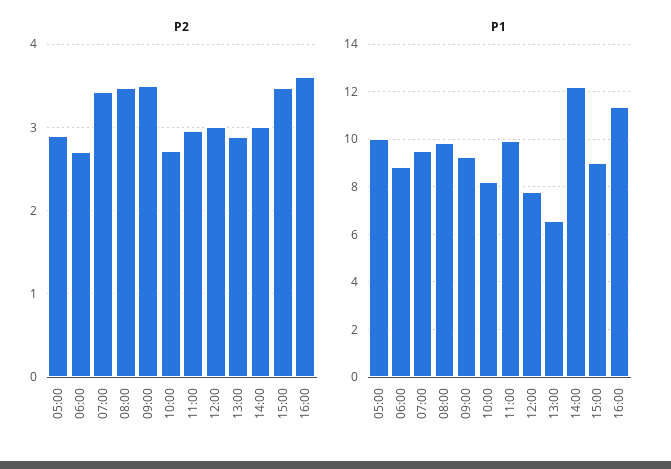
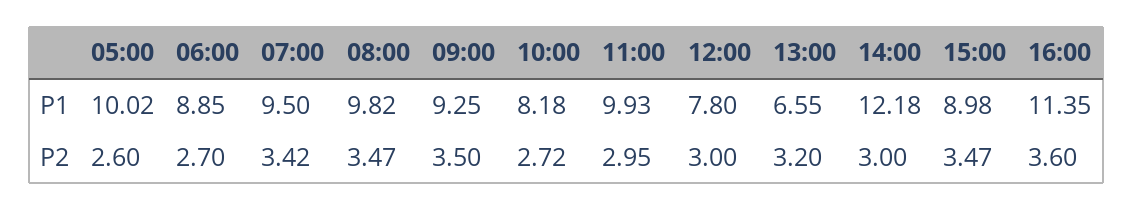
P2, 05:00: 2.9 -> 2.6
P2, 13:00: 2.9 -> 3.2

